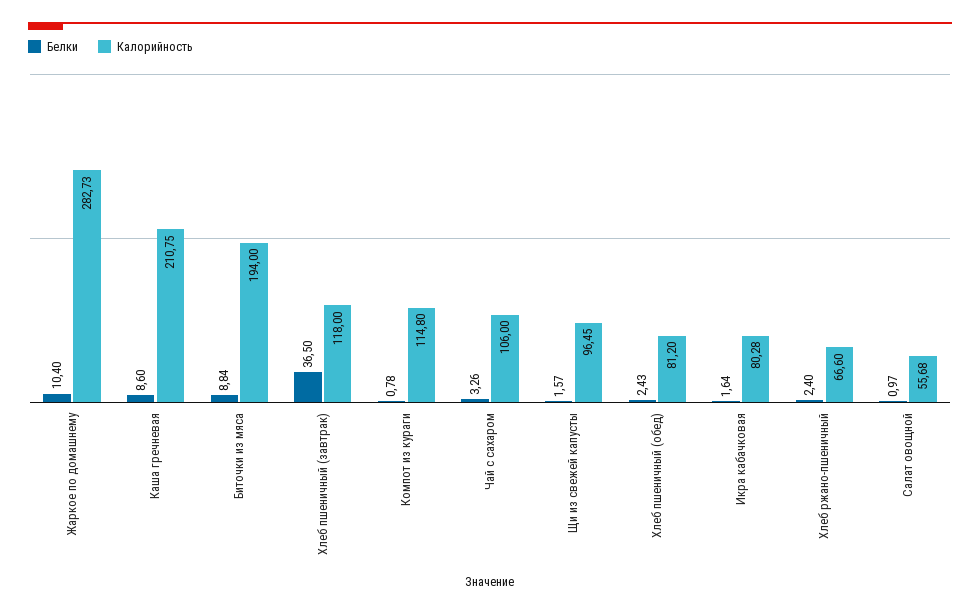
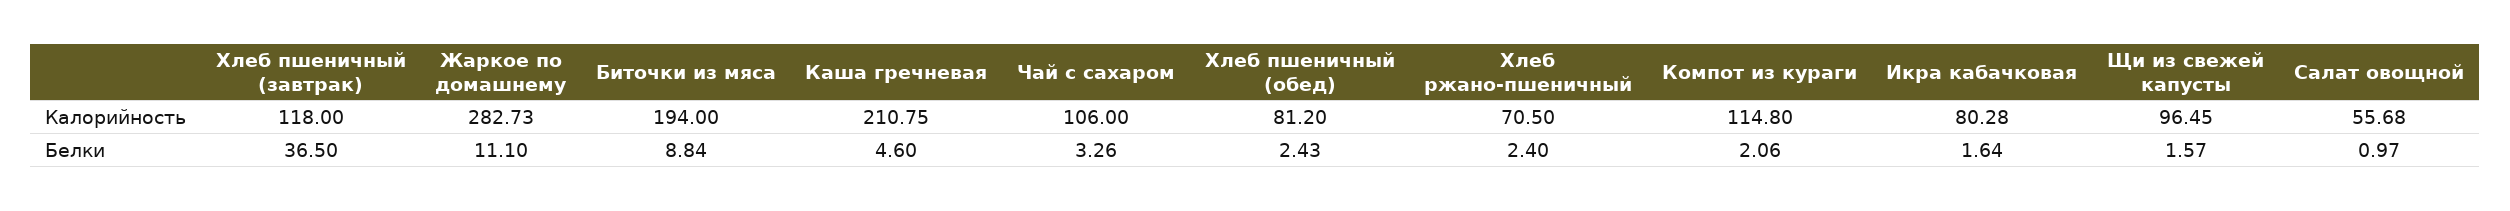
Белки, Жаркое по домашнему: 10.4 -> 11.1
Белки, Каша гречневая: 8.6 -> 4.6
Белки, Компот из кураги: 0.78 -> 2.06
Калорийность, Хлеб ржано-пшеничный: 66.6 -> 70.5

